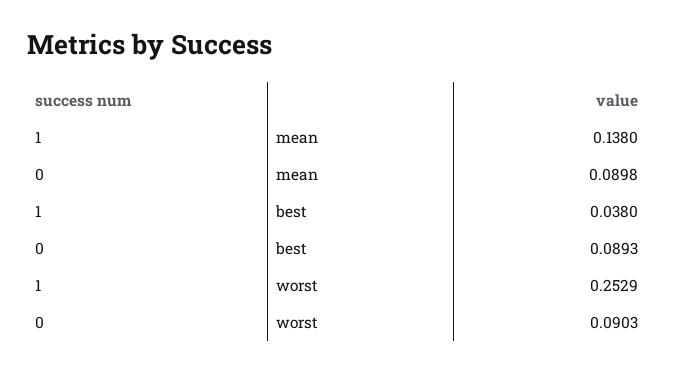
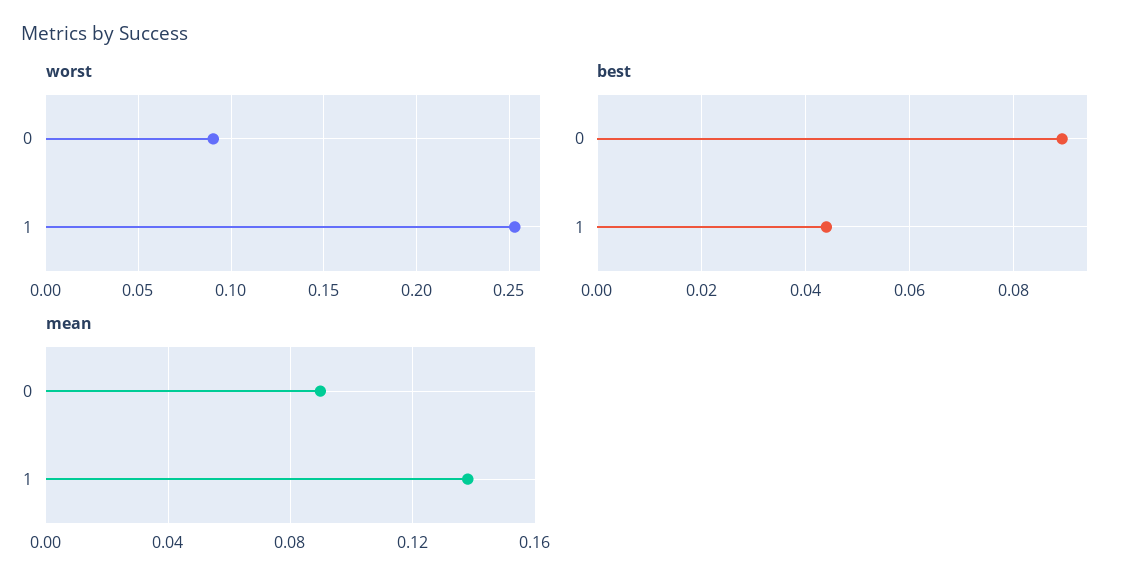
best, 1: 0.038 -> 0.044

